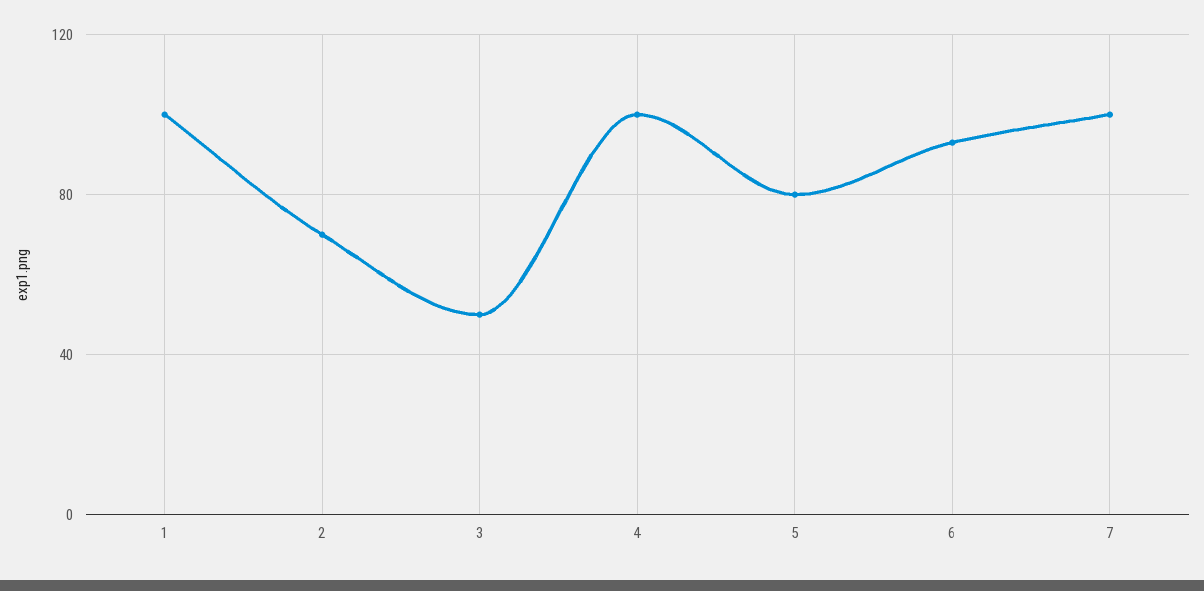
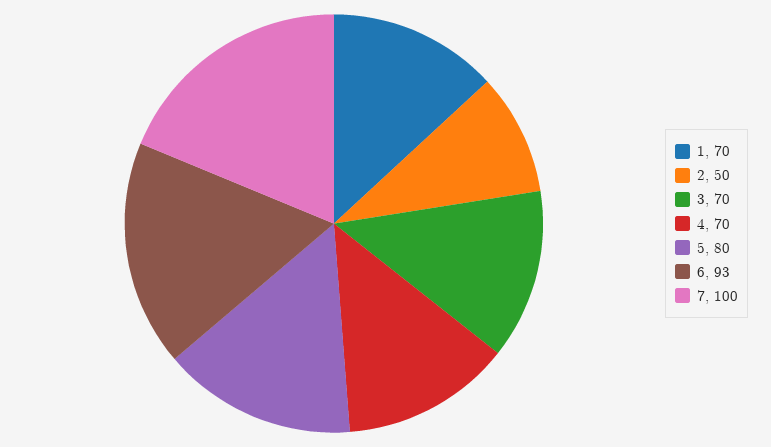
1: 100 -> 70
2: 70 -> 50
3: 50 -> 70
4: 100 -> 70

